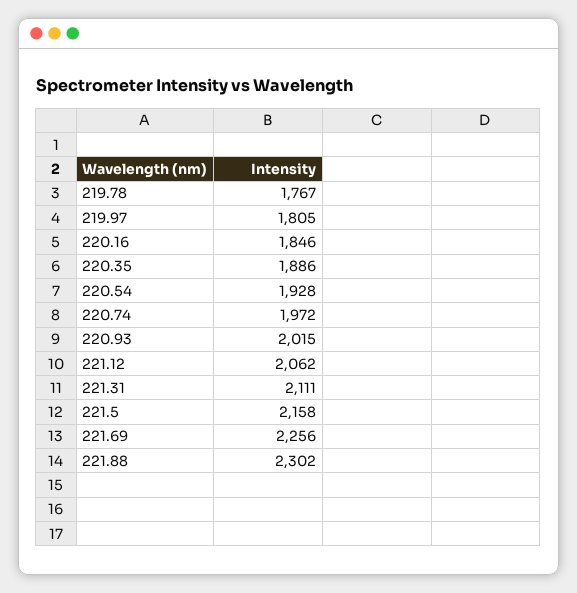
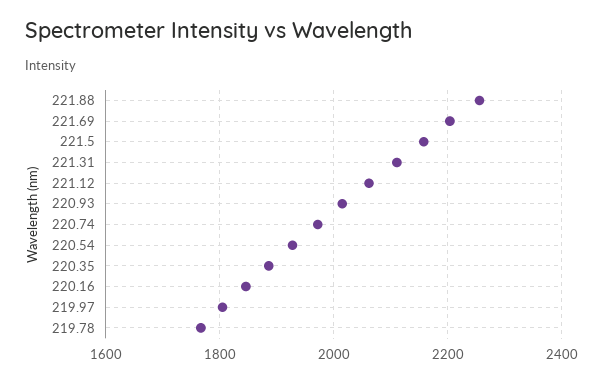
221.69: 2256 -> 2200
221.88: 2302 -> 2260

